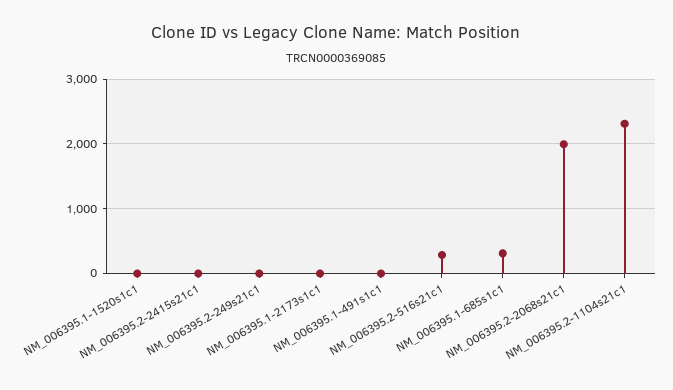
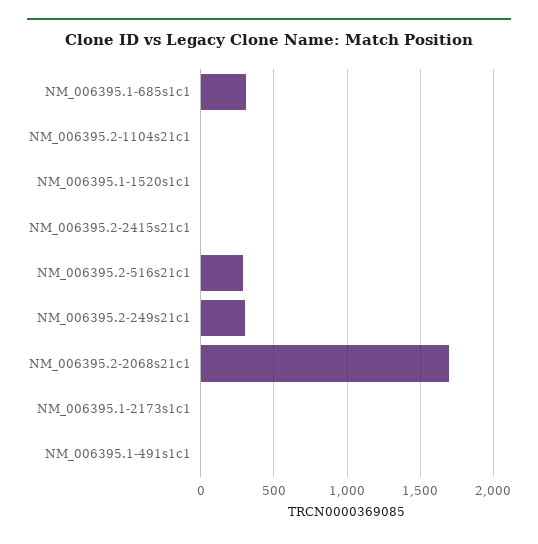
NM_006395.2-249s21c1: 0 -> 300
NM_006395.2-2068s21c1: 2000 -> 1700
NM_006395.2-1104s21c1: 2300 -> 0

